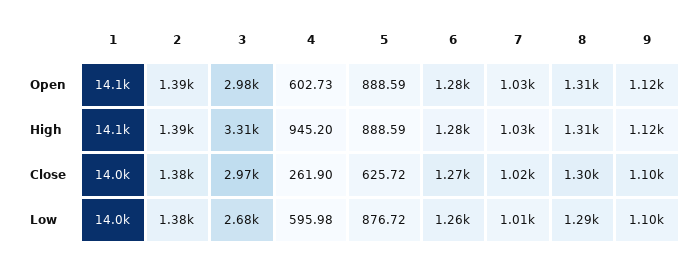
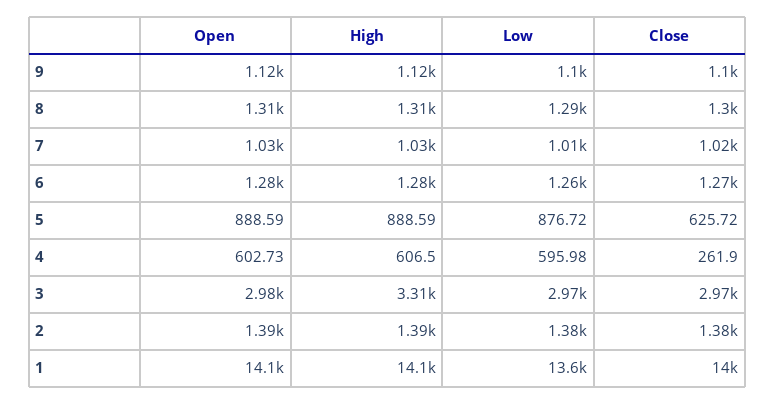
4, High: 945.2 -> 606.5
1, Low: 14000 -> 13600
3, Low: 2680 -> 2970

